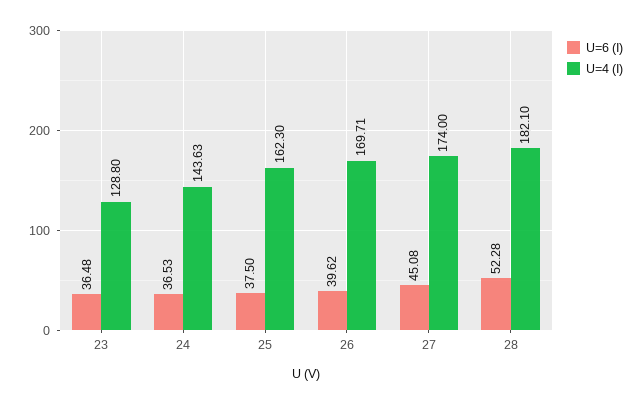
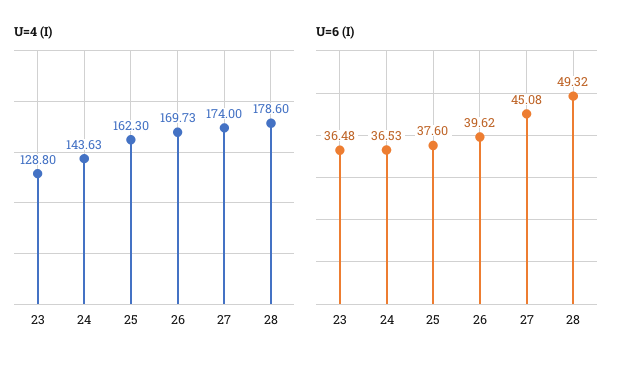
U=6 (I), 25: 37.5 -> 37.6
U=4 (I), 26: 169.71 -> 169.73
U=6 (I), 28: 52.28 -> 49.32
U=4 (I), 28: 182.1 -> 178.6

